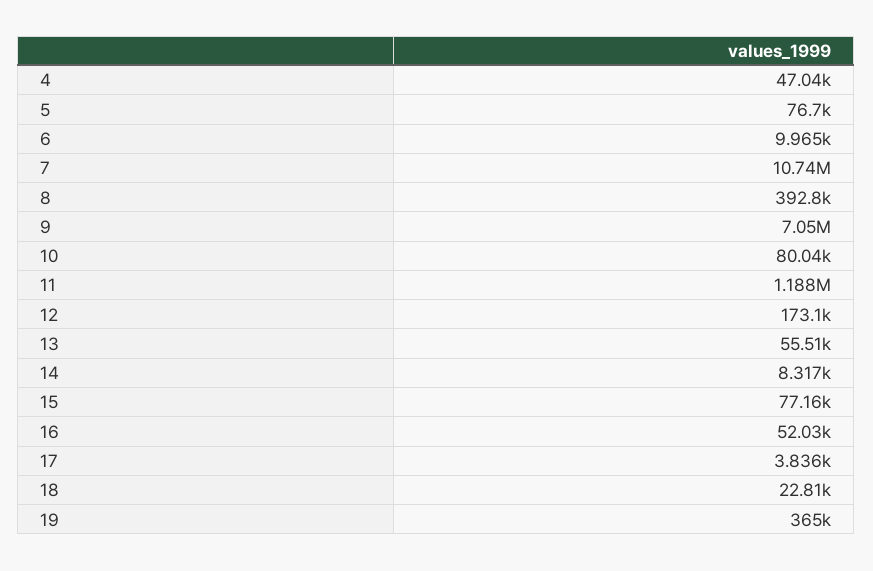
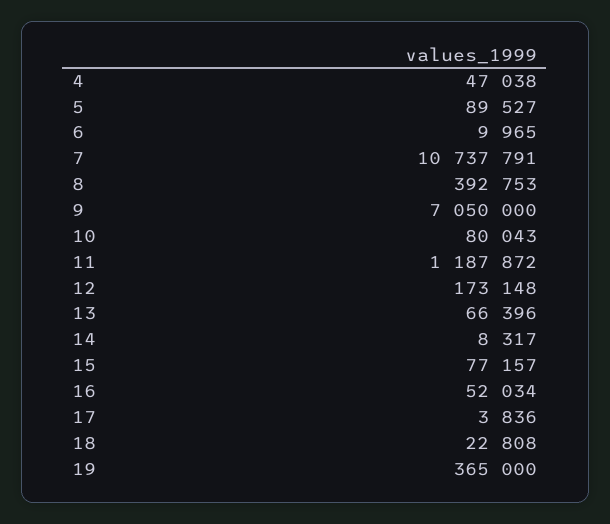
5: 76700 -> 89527
13: 55510 -> 66396

